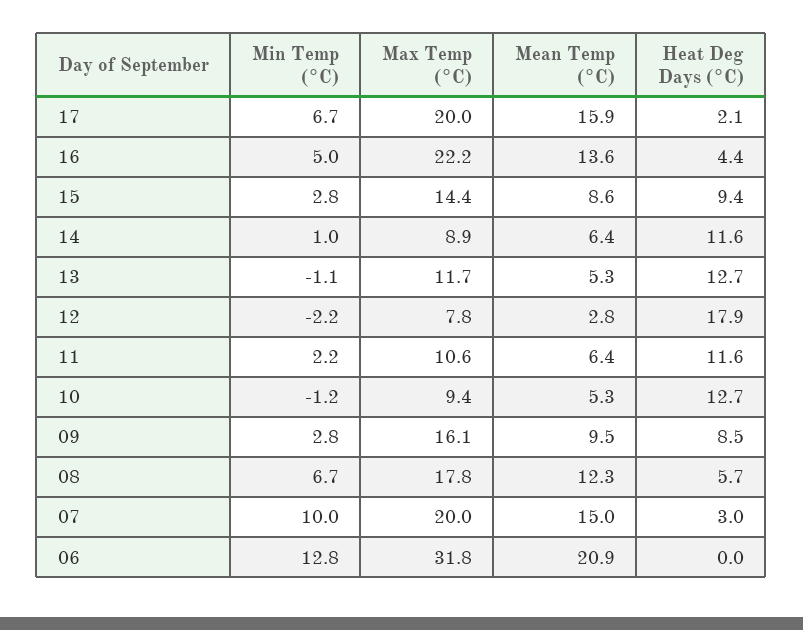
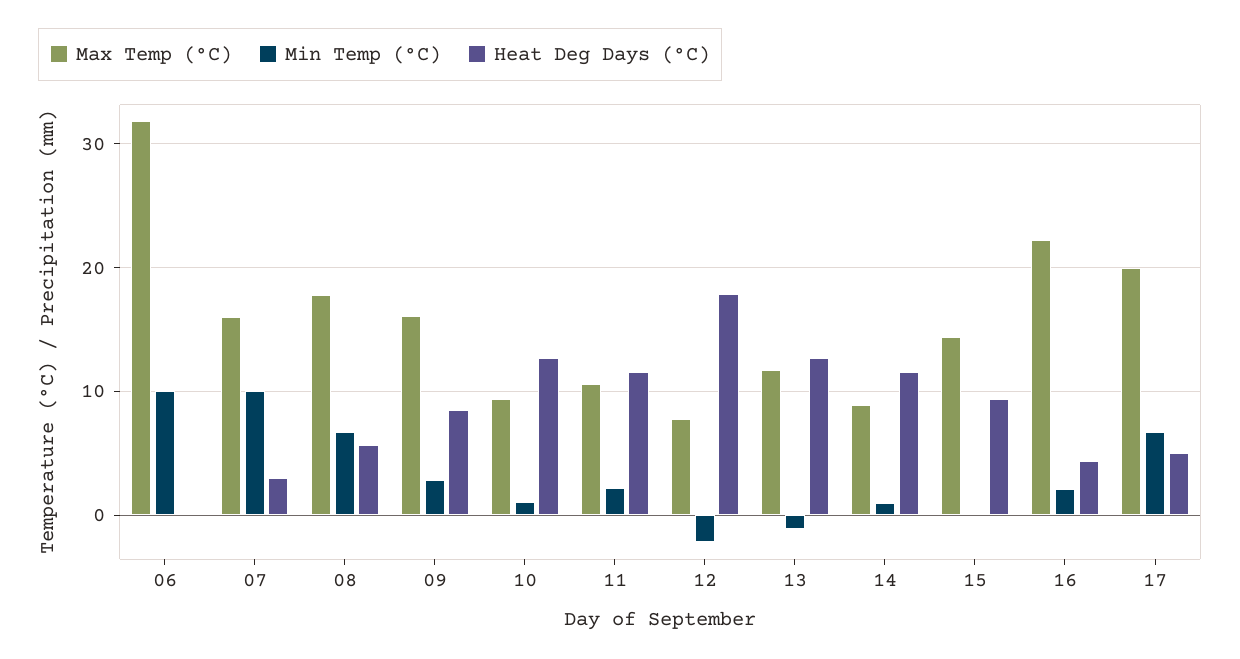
Mean Temp (°C), 17: 15.9 -> none
Heat Deg Days (°C), 17: 2.1 -> 5
Min Temp (°C), 16: 5 -> 2
Mean Temp (°C), 16: 13.6 -> none
Min Temp (°C), 15: 2.8 -> 0
Mean Temp (°C), 15: 8.6 -> none
Mean Temp (°C), 14: 6.4 -> none
Mean Temp (°C), 13: 5.3 -> none
Mean Temp (°C), 12: 2.8 -> none
Mean Temp (°C), 11: 6.4 -> none
Min Temp (°C), 10: -1.2 -> 1
Mean Temp (°C), 10: 5.3 -> none
Mean Temp (°C), 09: 9.5 -> none
Mean Temp (°C), 08: 12.3 -> none
Max Temp (°C), 07: 20 -> 16
Mean Temp (°C), 07: 15 -> none
Min Temp (°C), 06: 12.8 -> 10
Mean Temp (°C), 06: 20.9 -> none

